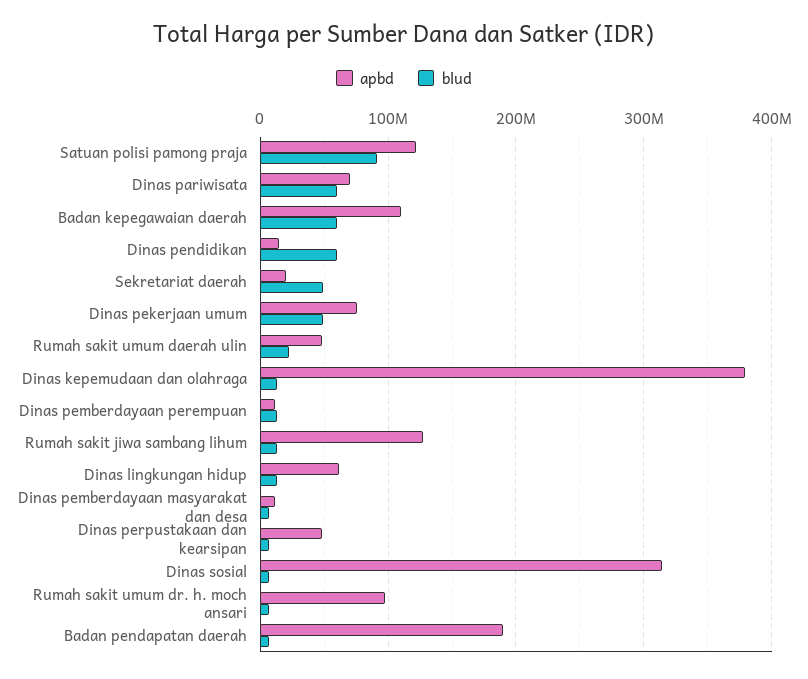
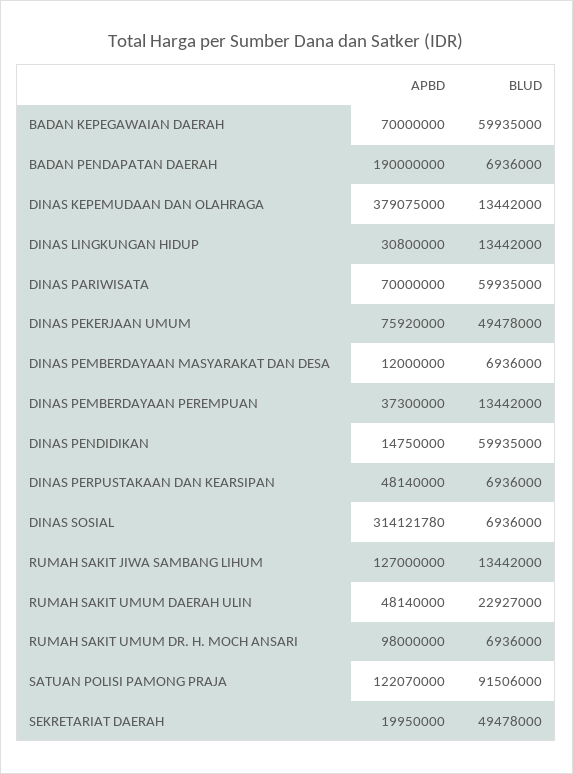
apbd, Badan kepegawaian daerah: 110000000 -> 70000000
apbd, Dinas pemberdayaan perempuan: 10000000 -> 37300000
apbd, Dinas lingkungan hidup: 60000000 -> 30800000

